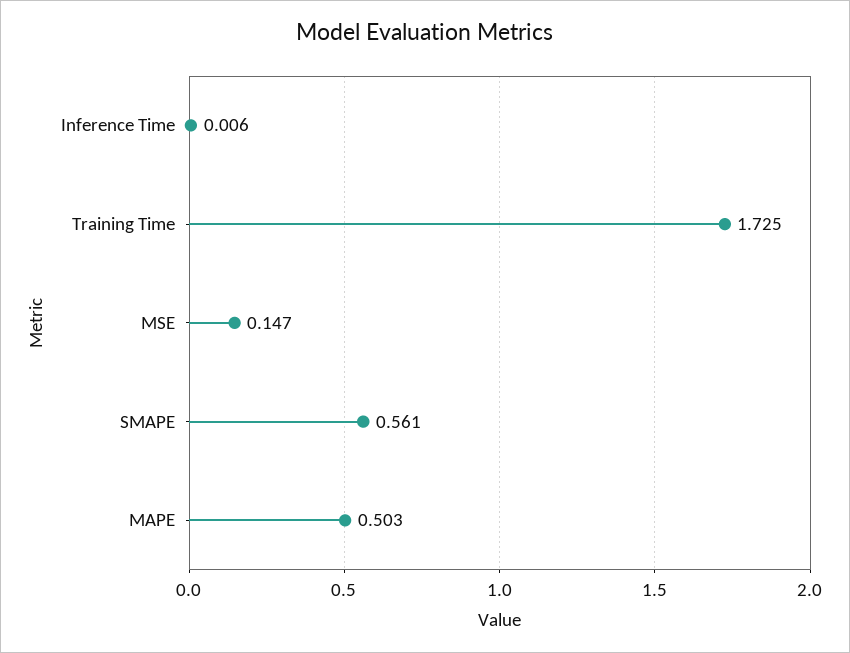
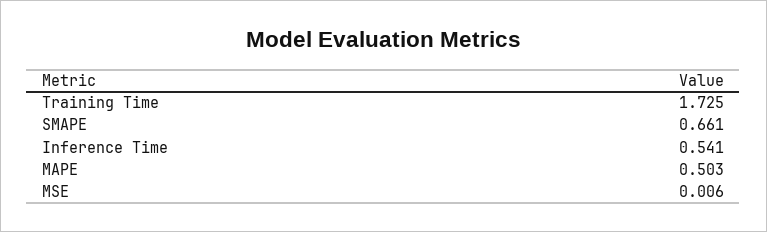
Inference Time: 0.006 -> 0.541
MSE: 0.147 -> 0.006
SMAPE: 0.561 -> 0.661

